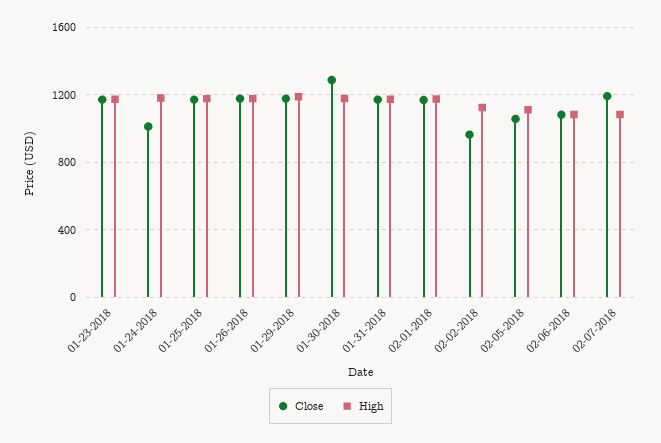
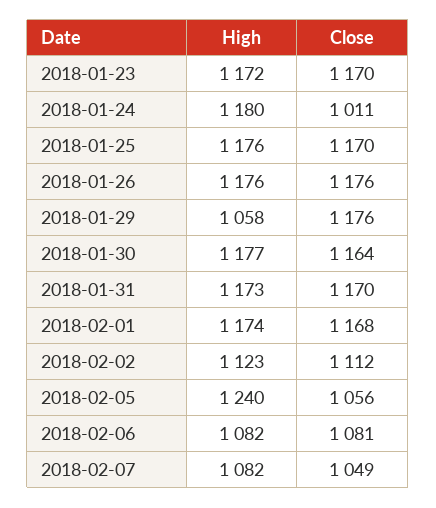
High, 01-29-2018: 1200 -> 1058
Close, 01-30-2018: 1300 -> 1164
Close, 02-02-2018: 950 -> 1112
High, 02-05-2018: 1100 -> 1240
Close, 02-07-2018: 1200 -> 1049

